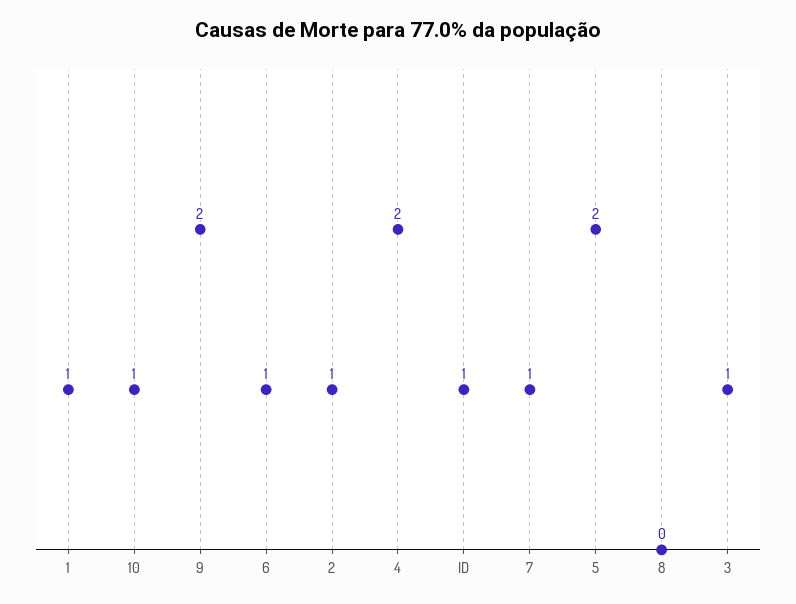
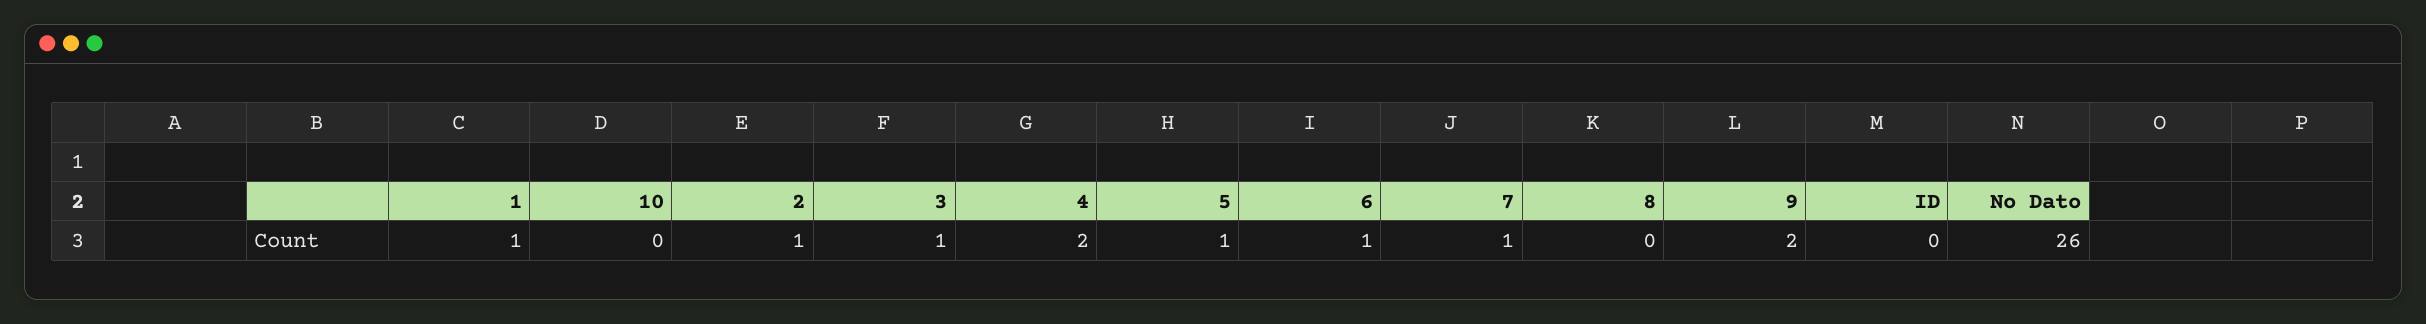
10: 1 -> 0
ID: 1 -> 0
5: 2 -> 1
No Dato: none -> 26

